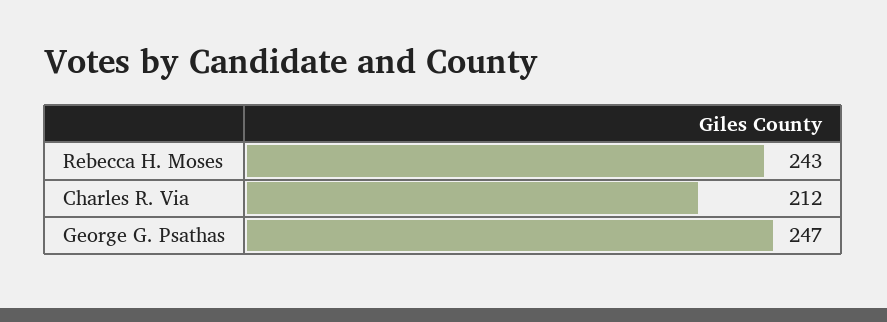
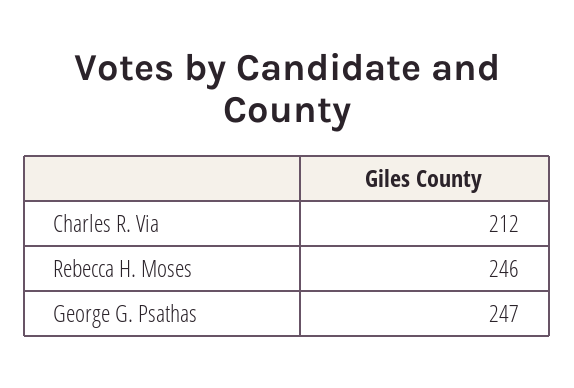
Rebecca H. Moses: 243 -> 246

